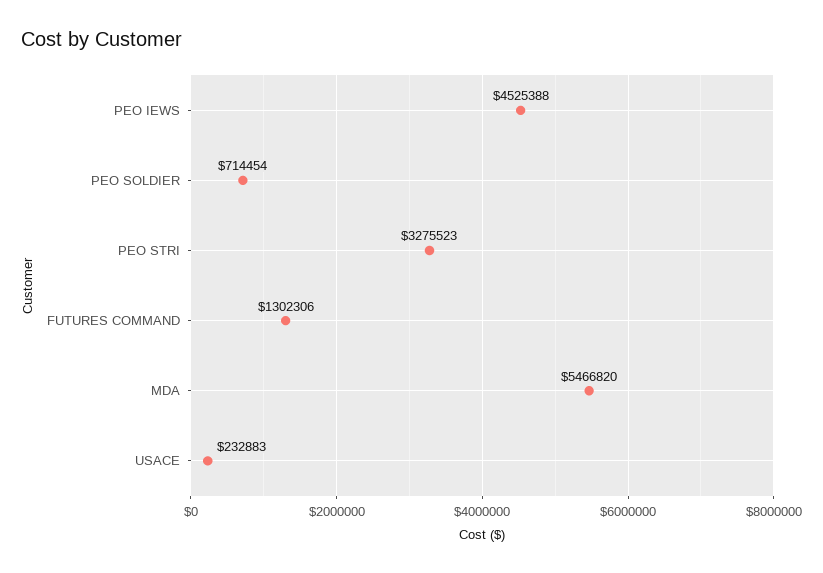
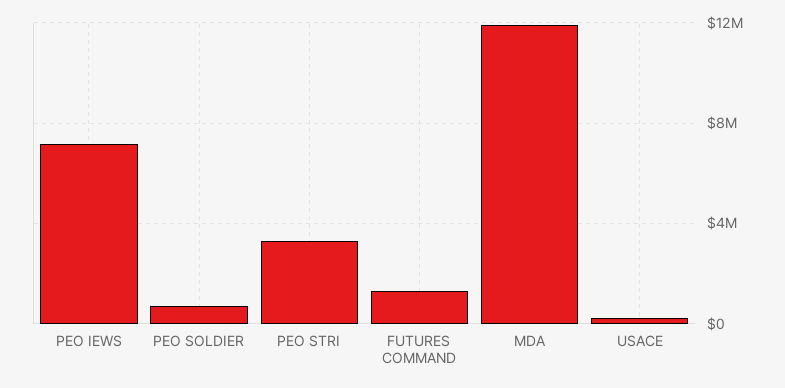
PEO IEWS: 4525388 -> 7000000
MDA: 5466820 -> 12000000

